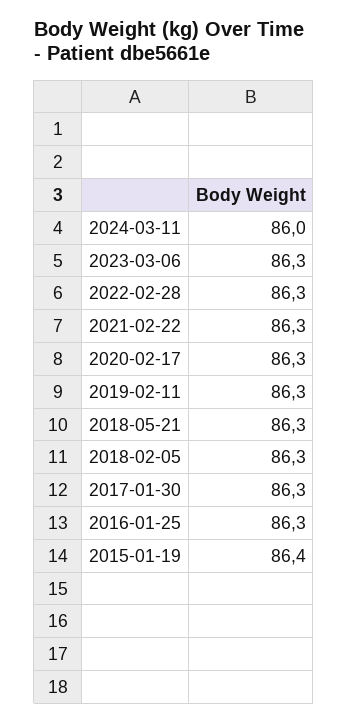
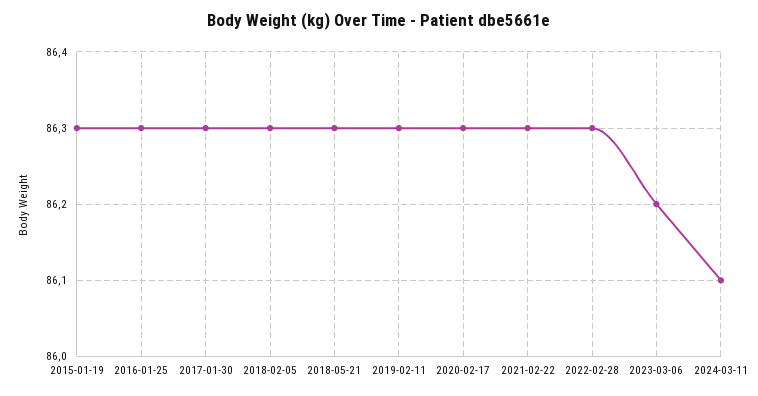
2024-03-11: 86 -> 86.1
2023-03-06: 86.3 -> 86.2
2015-01-19: 86.4 -> 86.3

